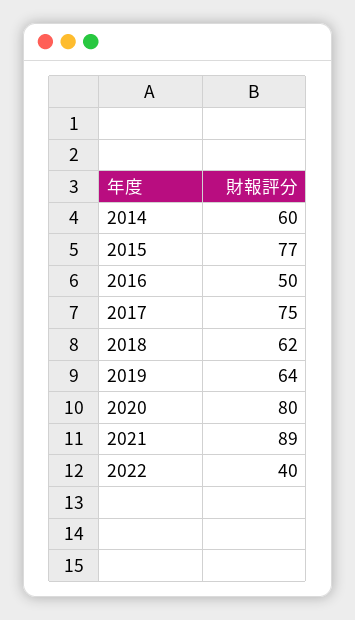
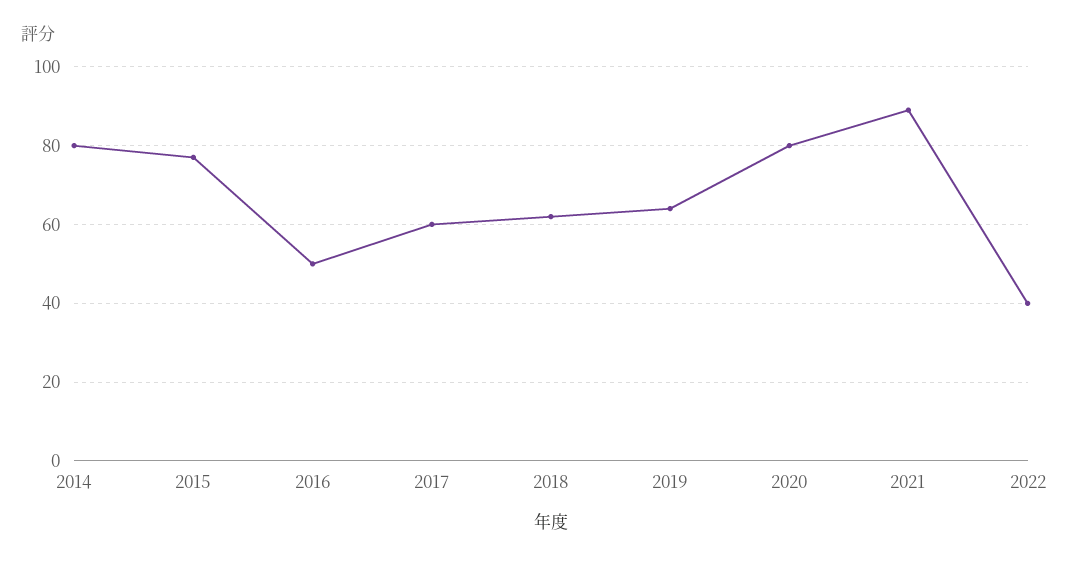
2014: 60 -> 80
2017: 75 -> 60

